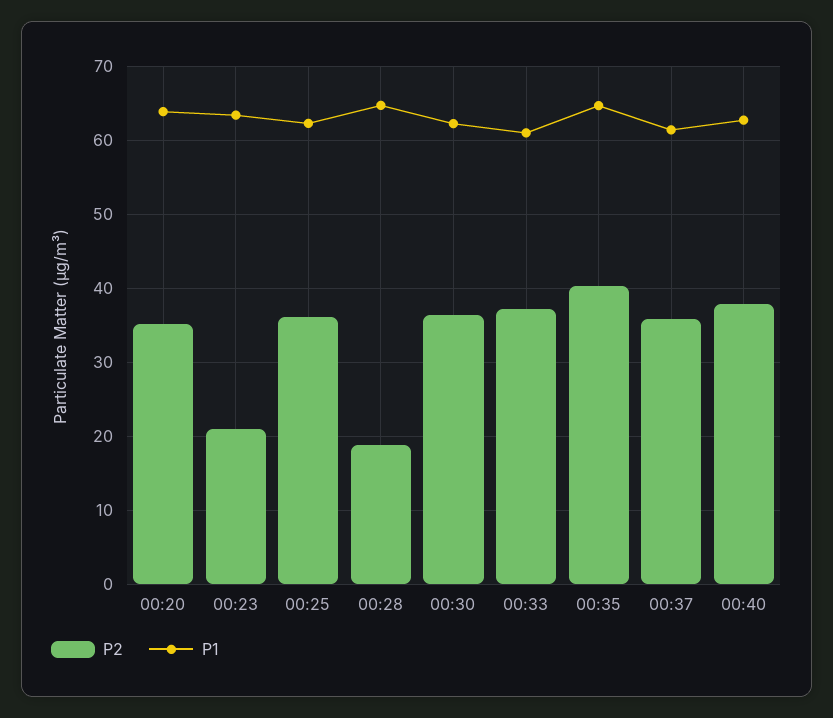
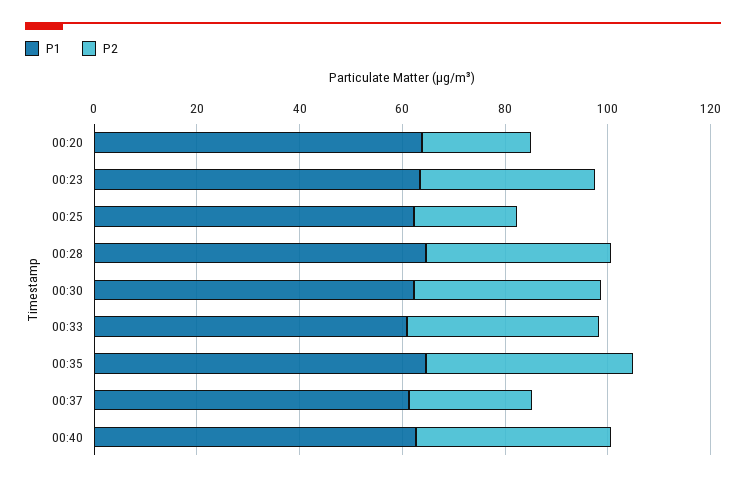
P2, 00:20: 35 -> 20
P2, 00:23: 21 -> 35
P2, 00:25: 36 -> 20
P2, 00:28: 19 -> 35
P2, 00:37: 36 -> 25

